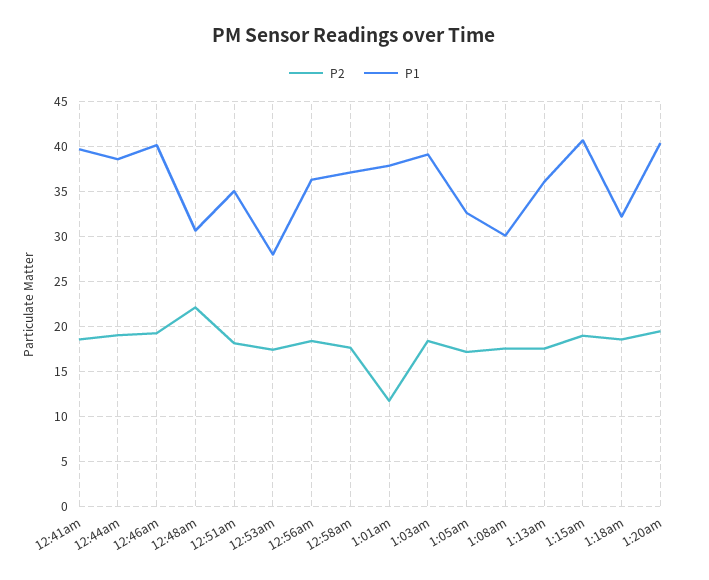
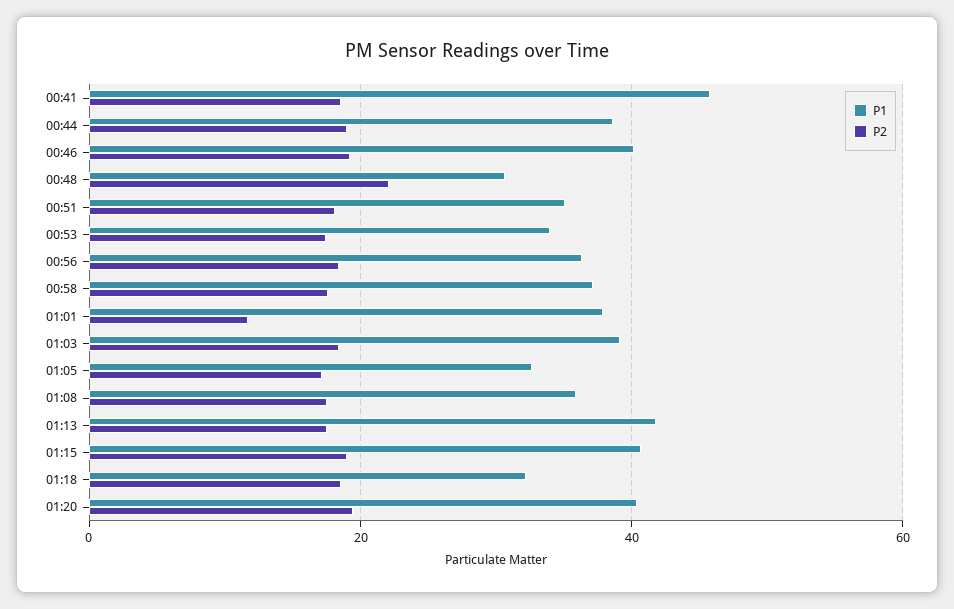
P1, 12:41am: 40 -> 46
P1, 12:53am: 28 -> 34
P1, 1:08am: 30 -> 36
P1, 1:13am: 36 -> 42

